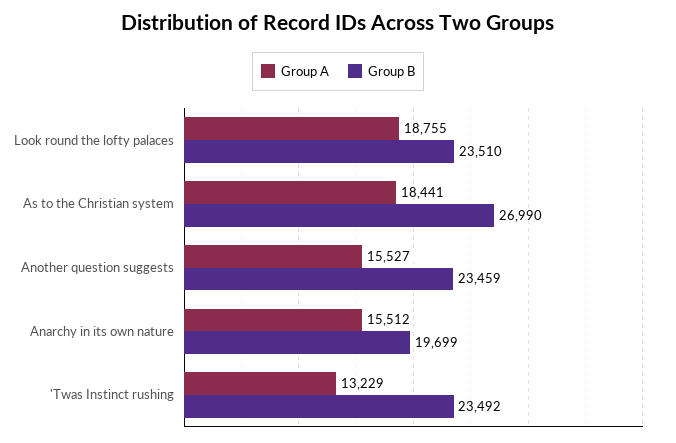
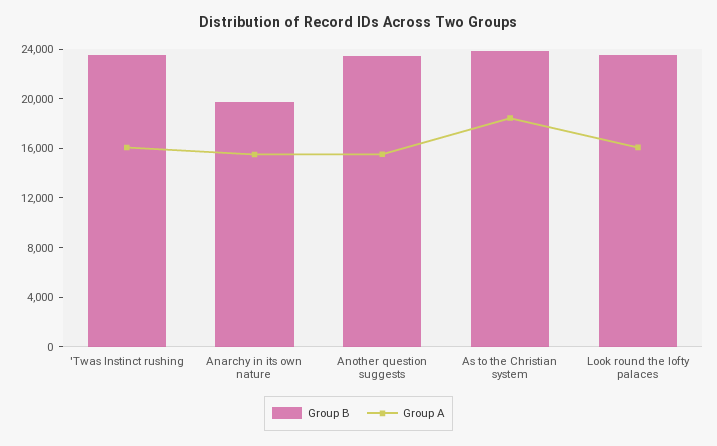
Group A, Look round the lofty palaces: 18755 -> 16000
Group B, As to the Christian system: 26990 -> 24000
Group A, 'Twas Instinct rushing: 13229 -> 16000

